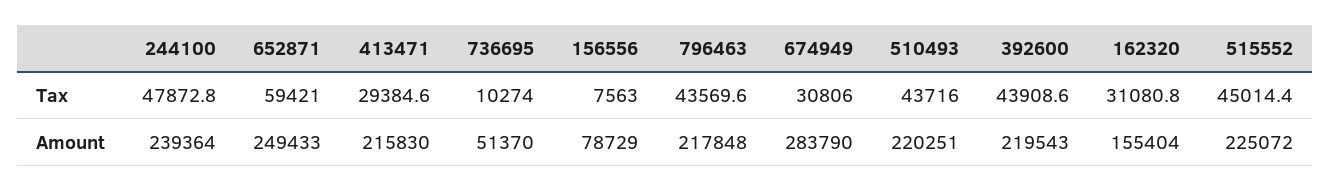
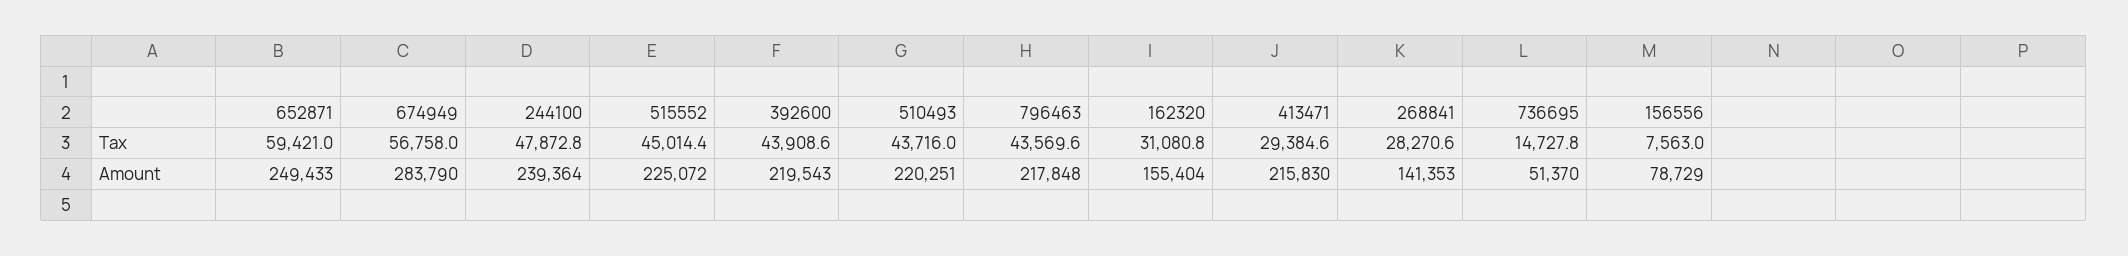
736695, Tax: 10274 -> 14727.8
674949, Tax: 30806 -> 56758
268841, Tax: none -> 28270.6
268841, Amount: none -> 141353

